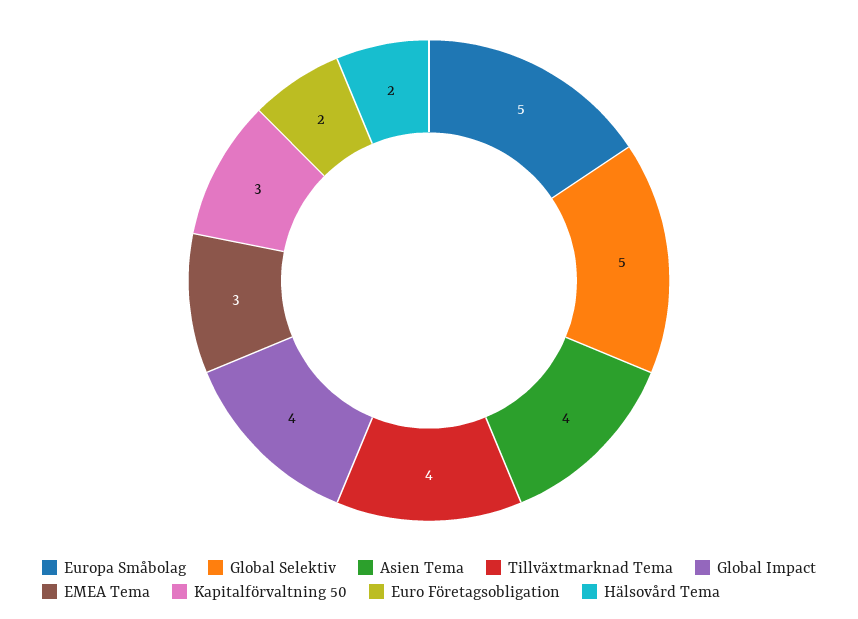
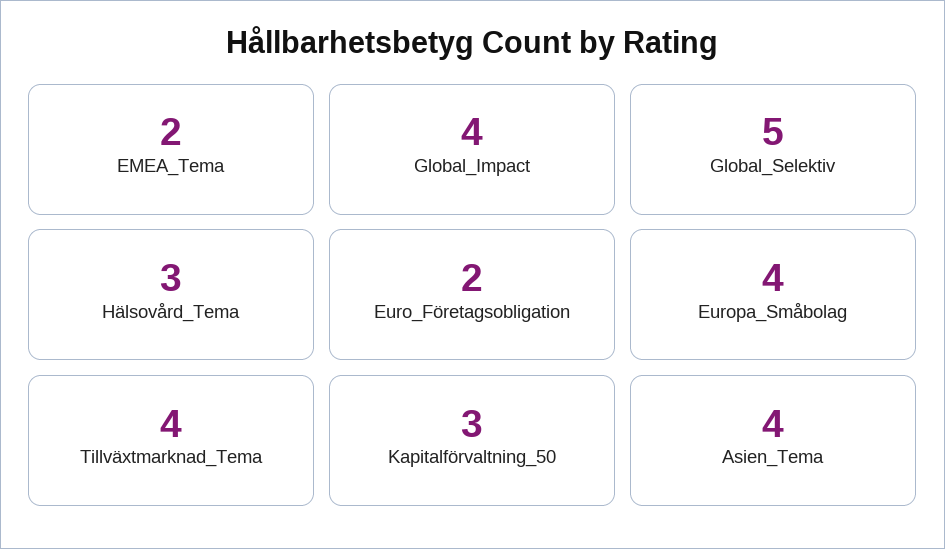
Europa Småbolag: 5 -> 4
EMEA Tema: 3 -> 2
Hälsovård Tema: 2 -> 3

